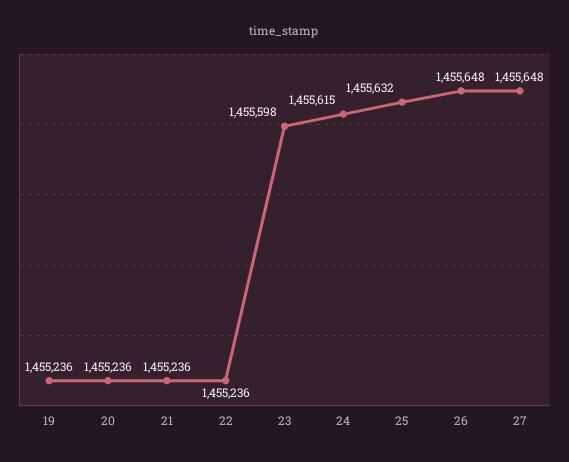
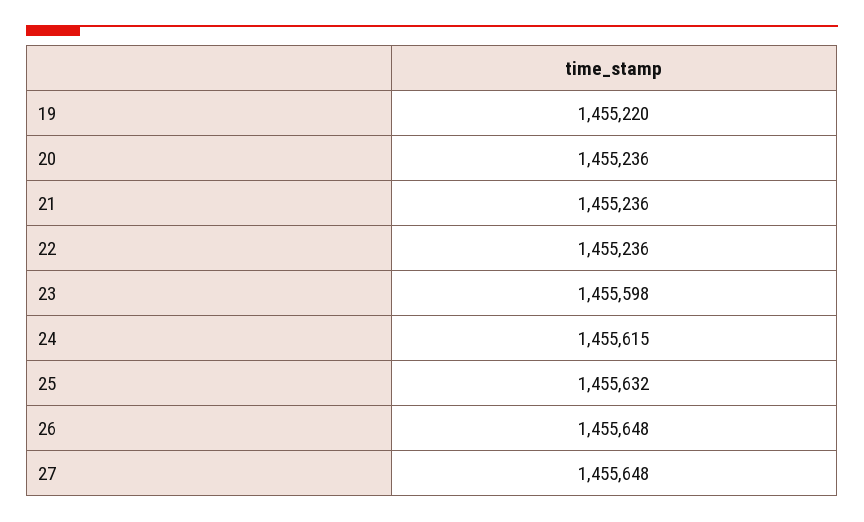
19: 1455236 -> 1455220

